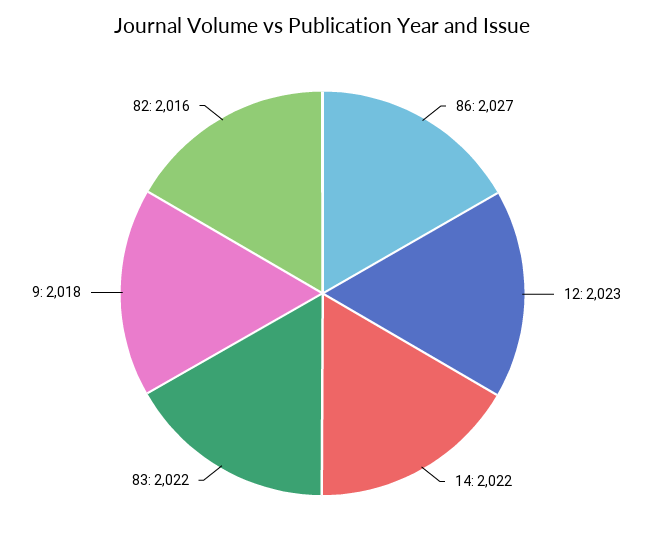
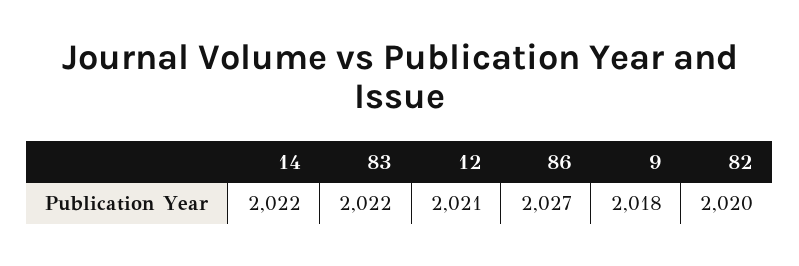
12: 2023 -> 2021
82: 2016 -> 2020

